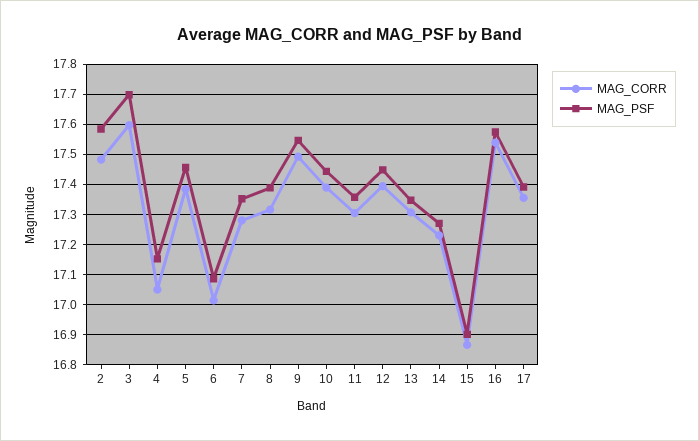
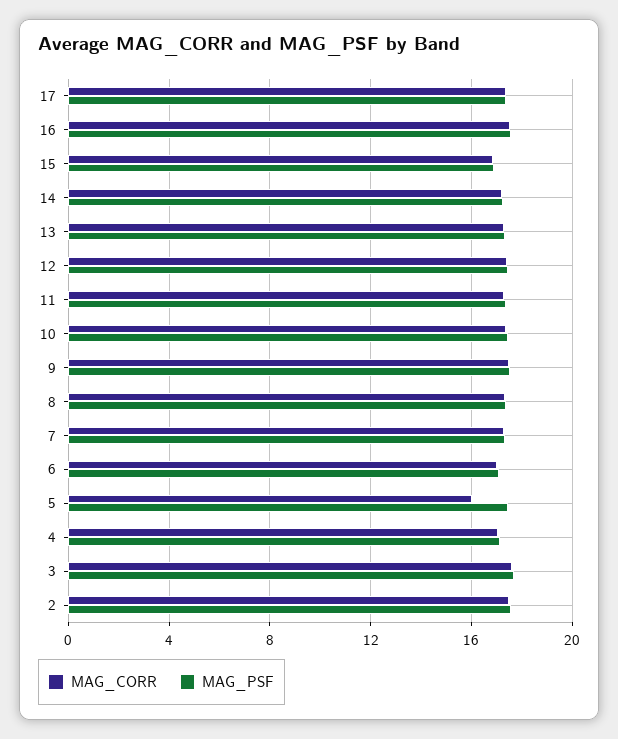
MAG_CORR, 5: 17.38 -> 16

